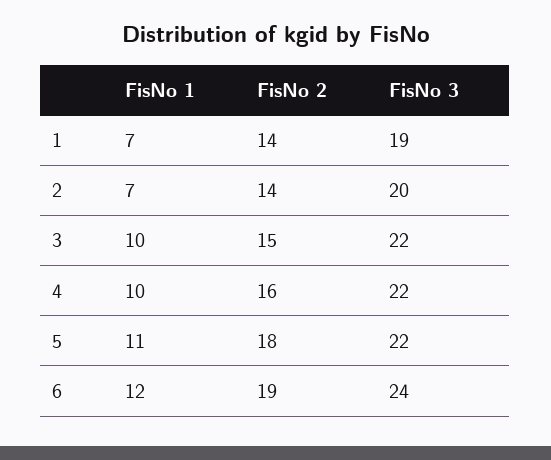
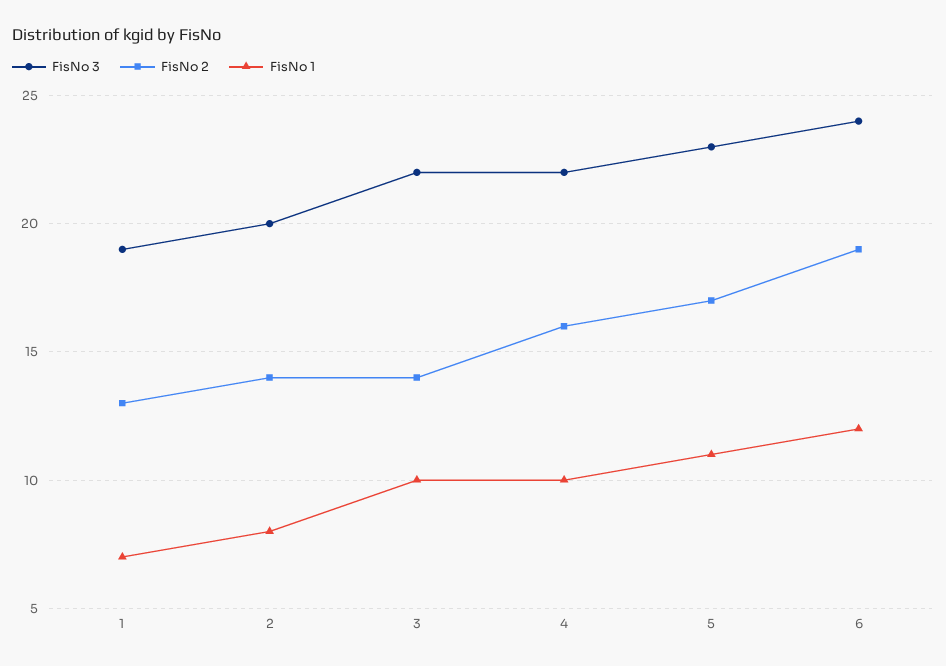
FisNo 2, 1: 14 -> 13
FisNo 1, 2: 7 -> 8
FisNo 2, 3: 15 -> 14
FisNo 2, 5: 18 -> 17
FisNo 3, 5: 22 -> 23

